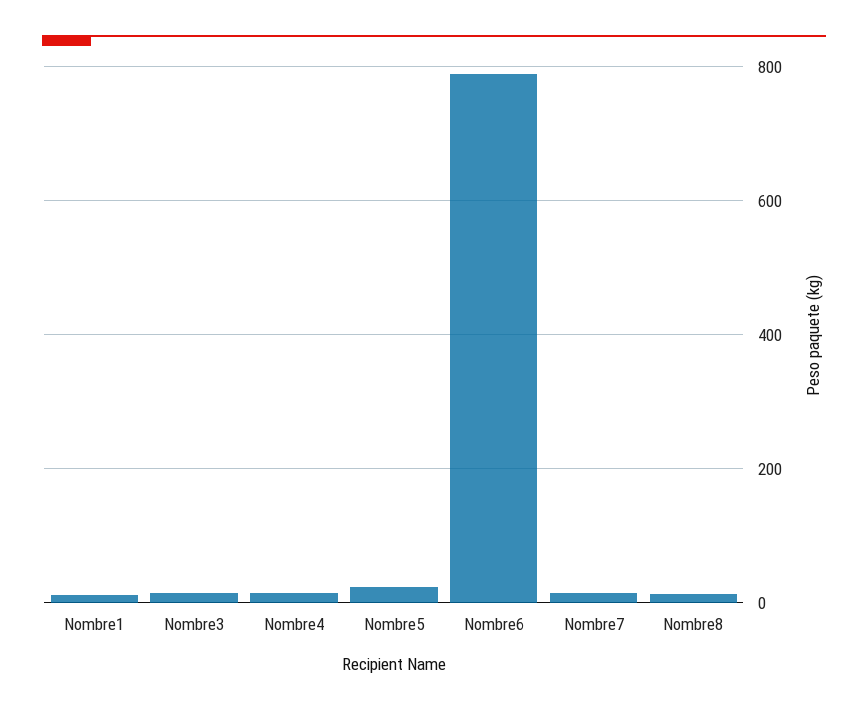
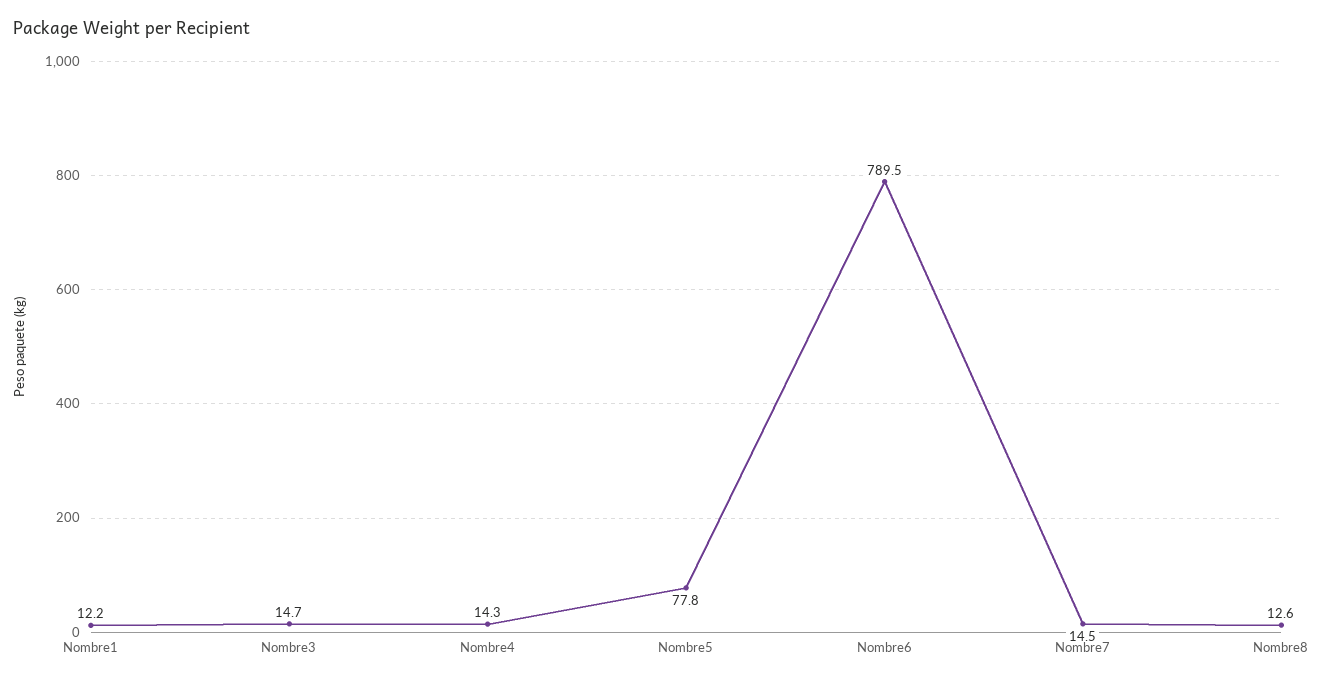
Nombre5: 20 -> 77.8

